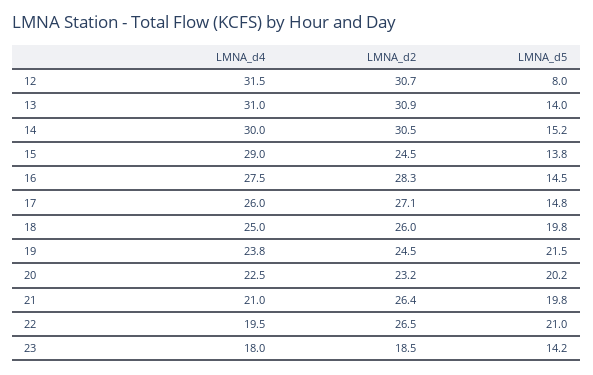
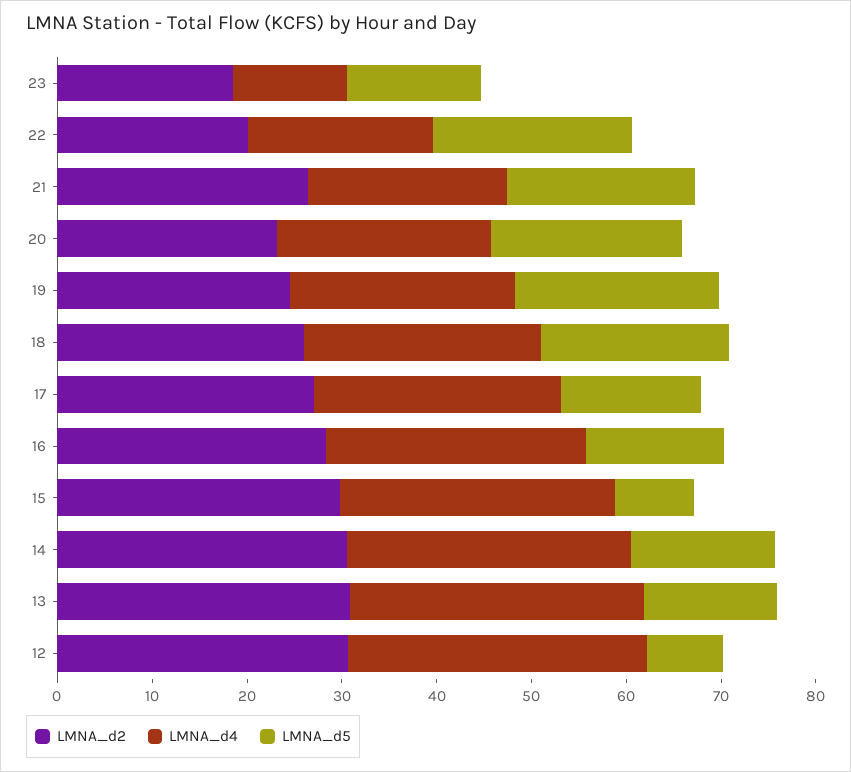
LMNA_d2, 15: 24.5 -> 30
LMNA_d5, 15: 13.8 -> 8
LMNA_d2, 22: 26.5 -> 20
LMNA_d4, 23: 18 -> 12

